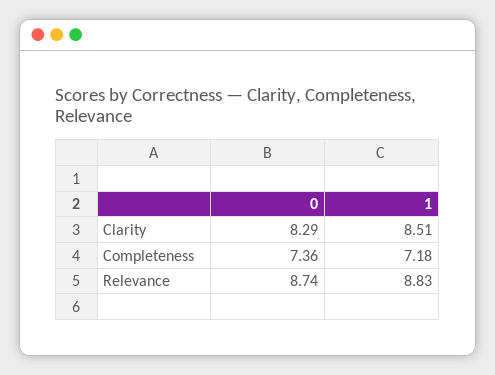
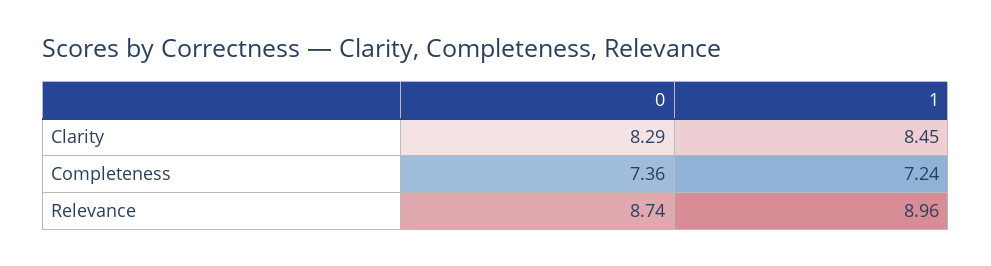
1, Clarity: 8.51 -> 8.45
1, Completeness: 7.18 -> 7.24
1, Relevance: 8.83 -> 8.96

